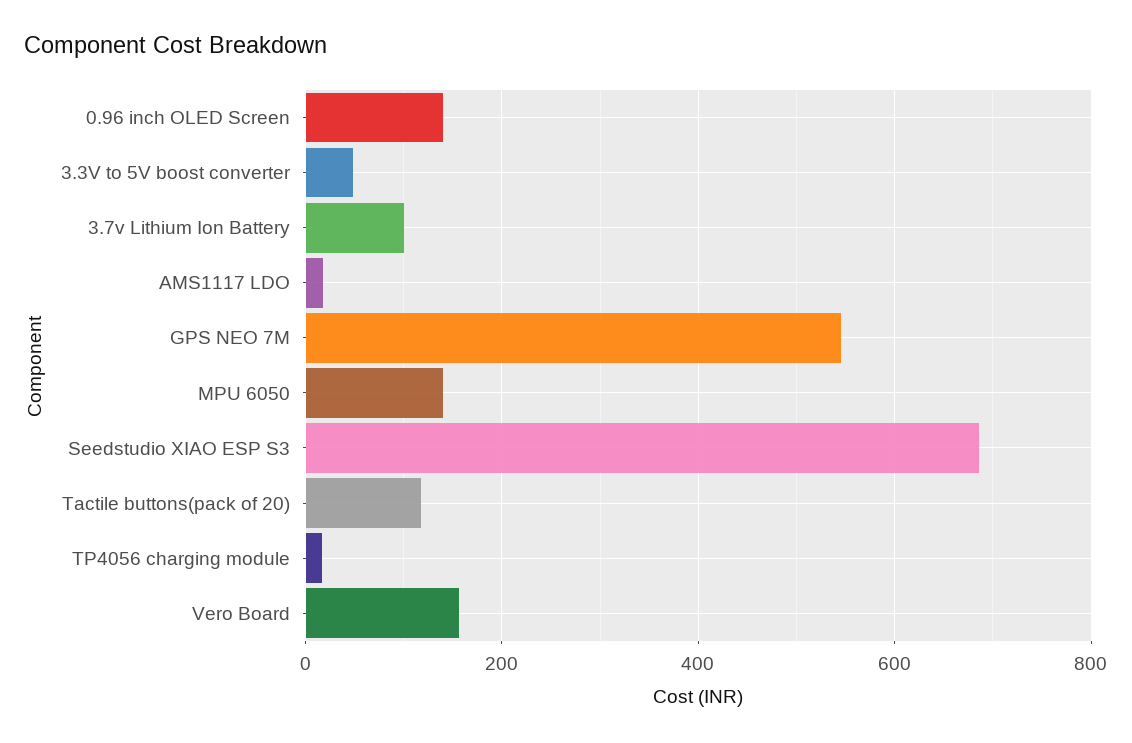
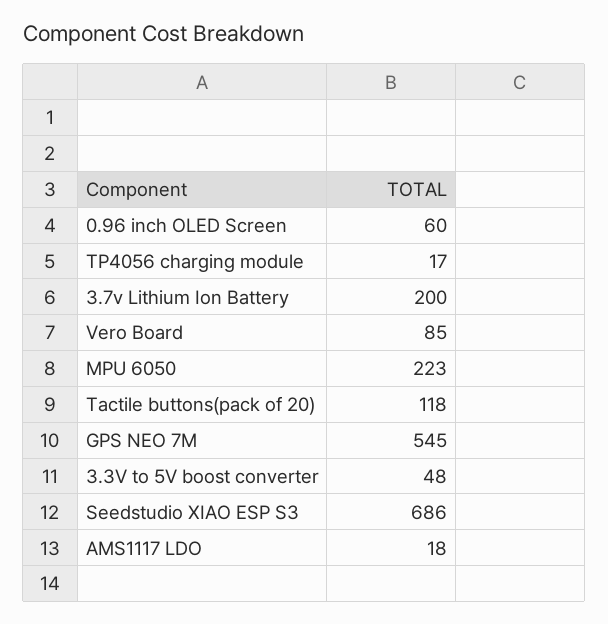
0.96 inch OLED Screen: 140 -> 60
3.7v Lithium Ion Battery: 100 -> 200
MPU 6050: 140 -> 223
Vero Board: 160 -> 85

